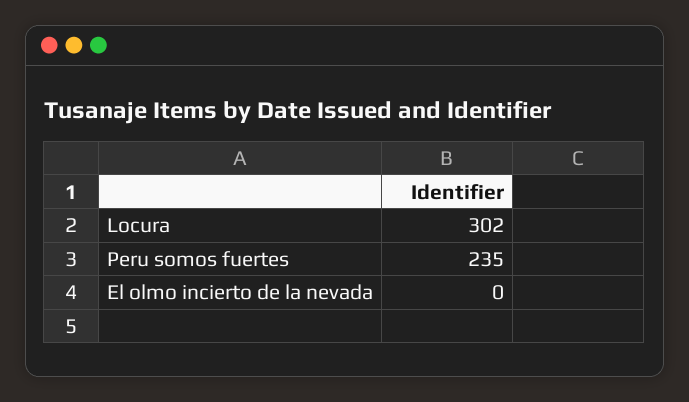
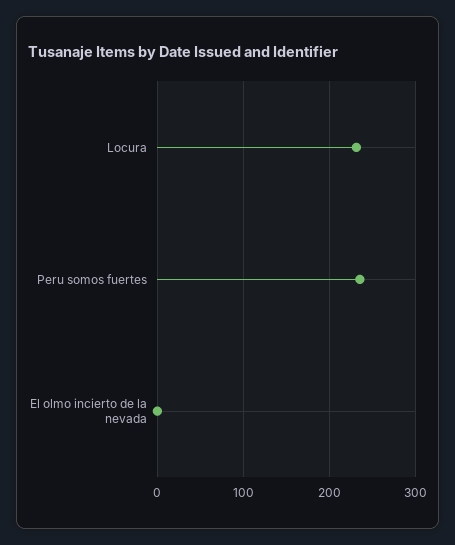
Locura: 302 -> 230

